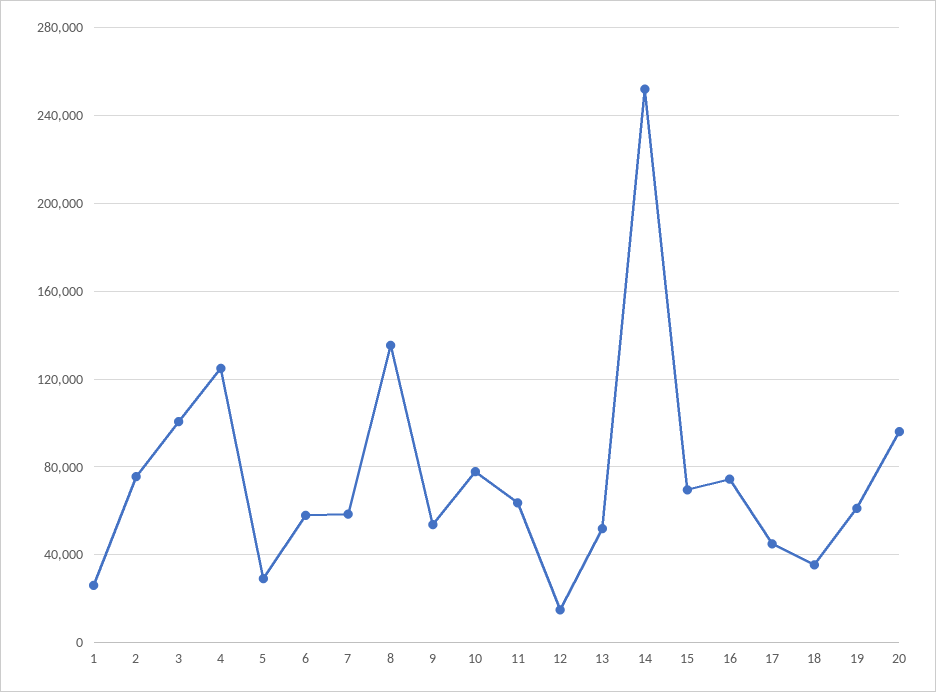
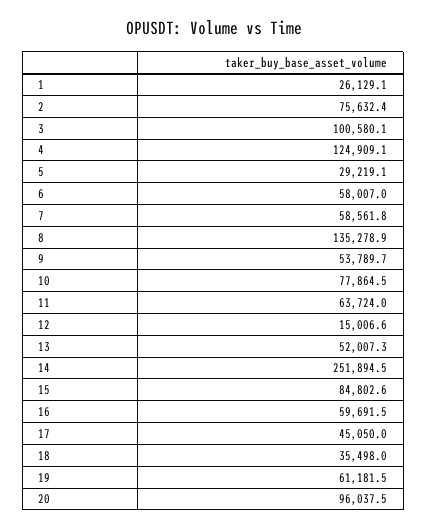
15: 70000 -> 84802.6
16: 75000 -> 59691.5

